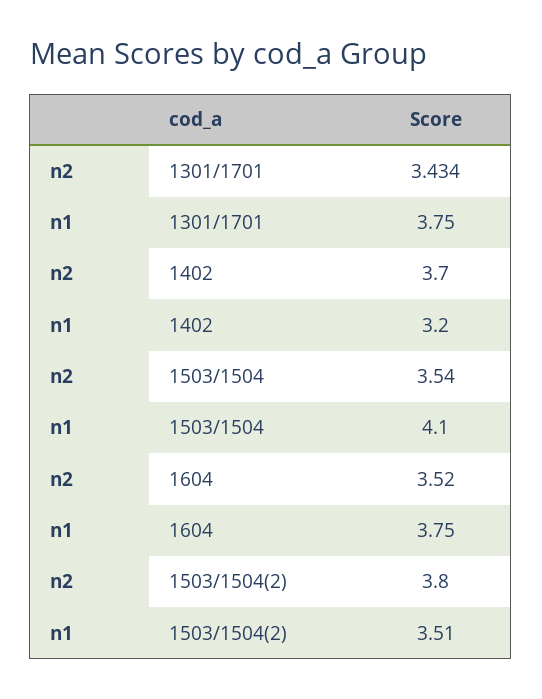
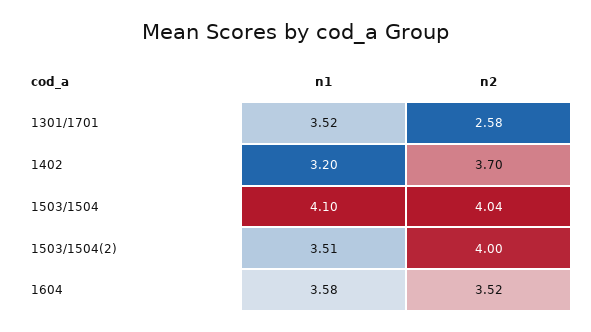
n2, 1301/1701: 3.434 -> 2.58
n1, 1301/1701: 3.75 -> 3.52
n2, 1503/1504: 3.54 -> 4.04
n1, 1604: 3.75 -> 3.58
n2, 1503/1504(2): 3.8 -> 4

